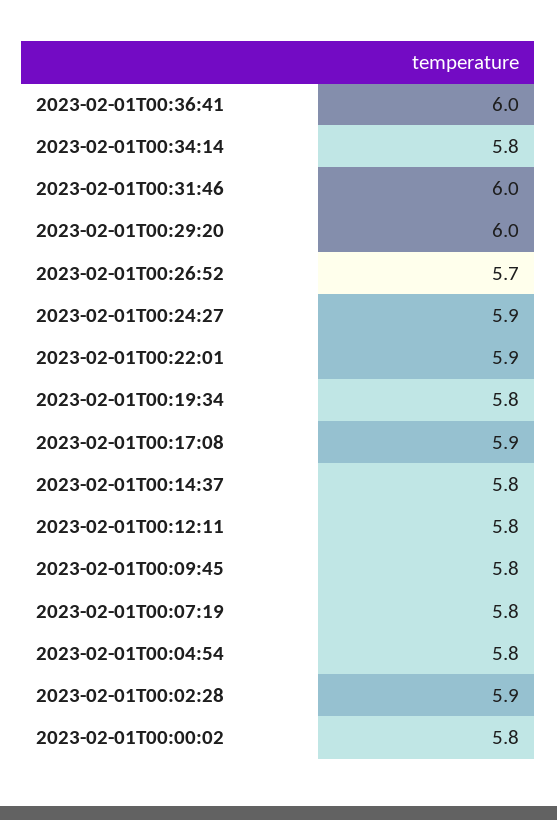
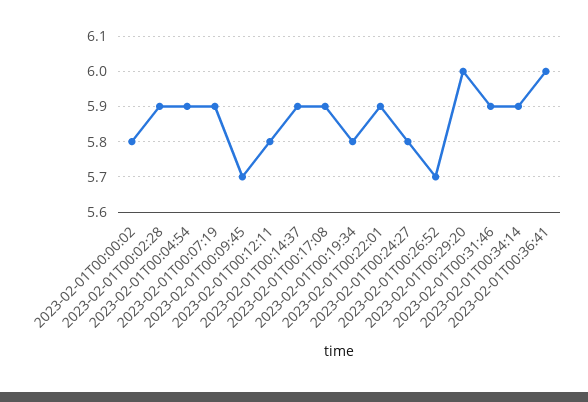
2023-02-01T00:34:14: 5.8 -> 5.9
2023-02-01T00:31:46: 6 -> 5.9
2023-02-01T00:24:27: 5.9 -> 5.8
2023-02-01T00:14:37: 5.8 -> 5.9
2023-02-01T00:09:45: 5.8 -> 5.7
2023-02-01T00:07:19: 5.8 -> 5.9
2023-02-01T00:04:54: 5.8 -> 5.9

